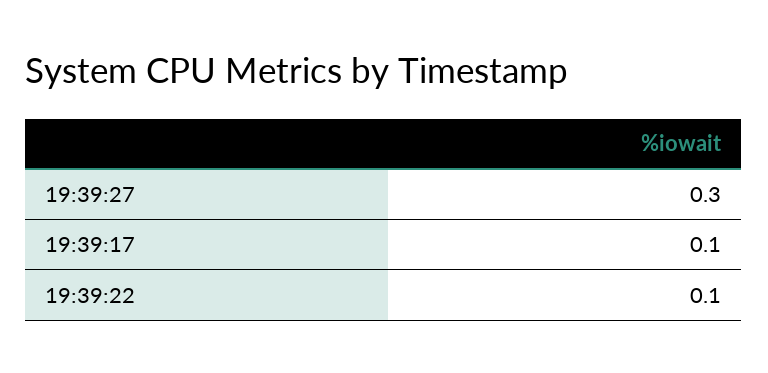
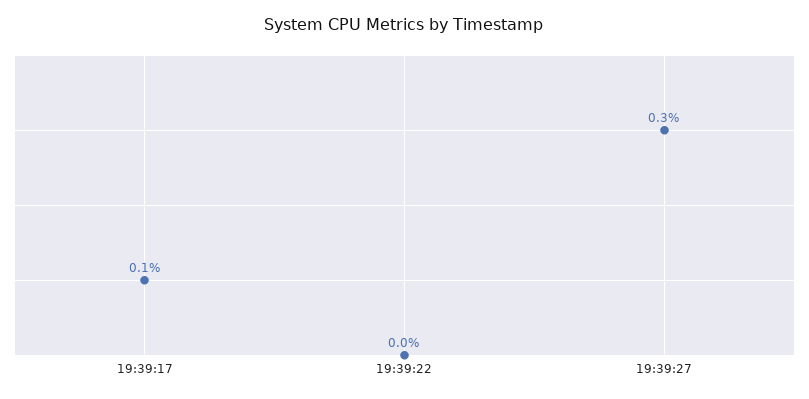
19:39:22: 0.1 -> 0

